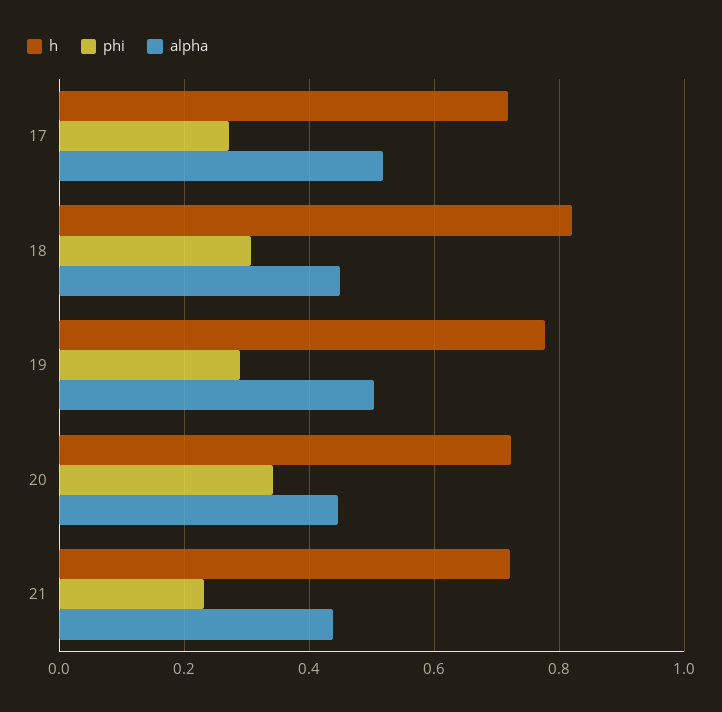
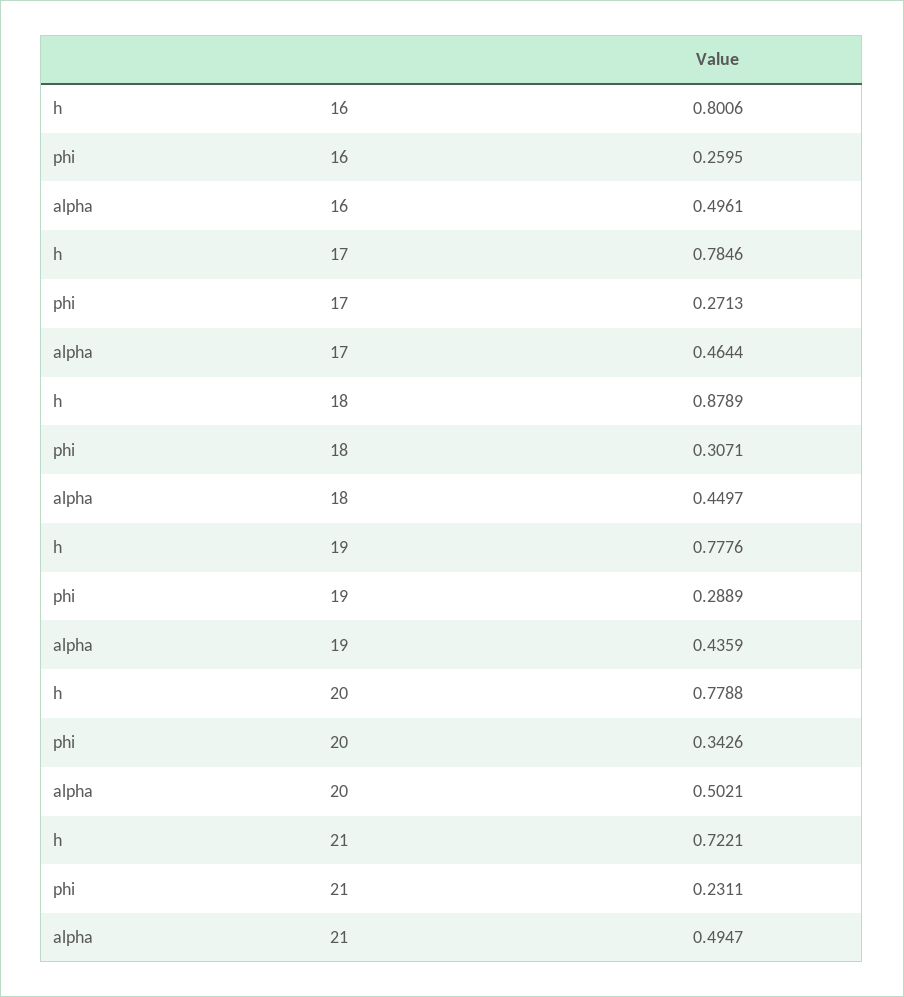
h, 17: 0.72 -> 0.7846
alpha, 17: 0.52 -> 0.4644
h, 18: 0.82 -> 0.8789
alpha, 19: 0.5 -> 0.4359
h, 20: 0.72 -> 0.7788
alpha, 20: 0.44 -> 0.5021
alpha, 21: 0.44 -> 0.4947
h, 16: none -> 0.8006
phi, 16: none -> 0.2595
alpha, 16: none -> 0.4961

